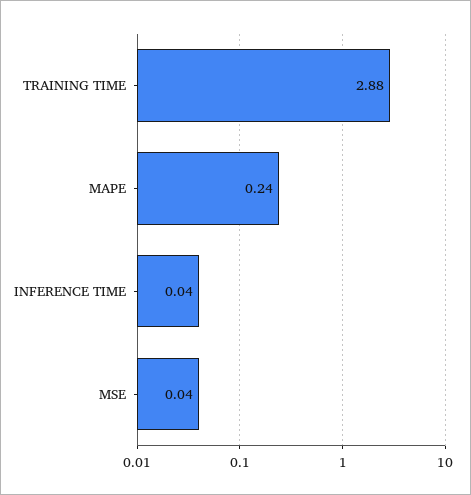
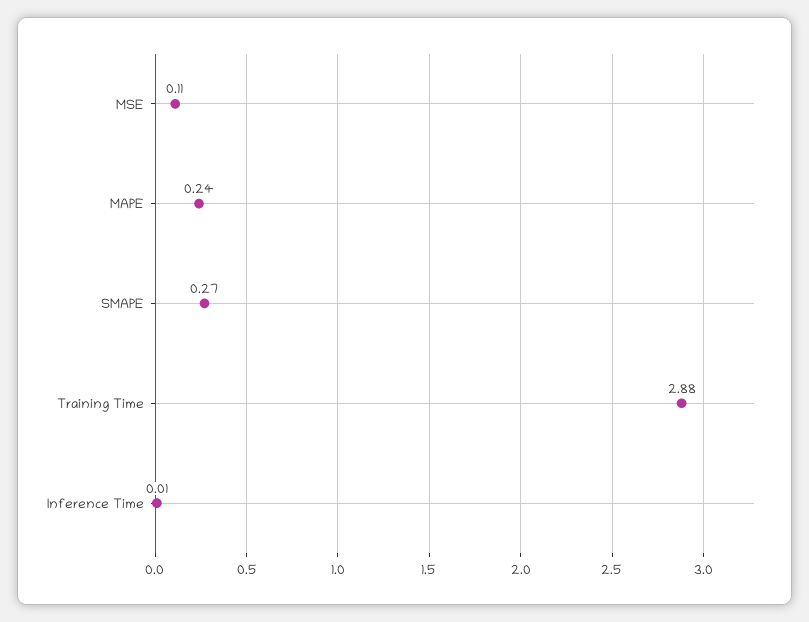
INFERENCE TIME: 0.04 -> 0.01
MSE: 0.04 -> 0.11
SMAPE: none -> 0.27

